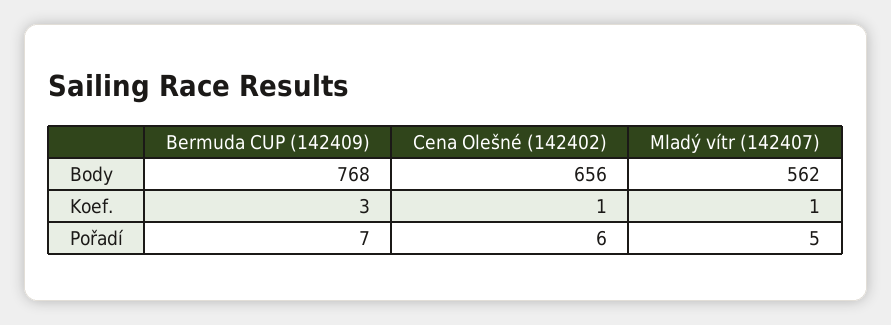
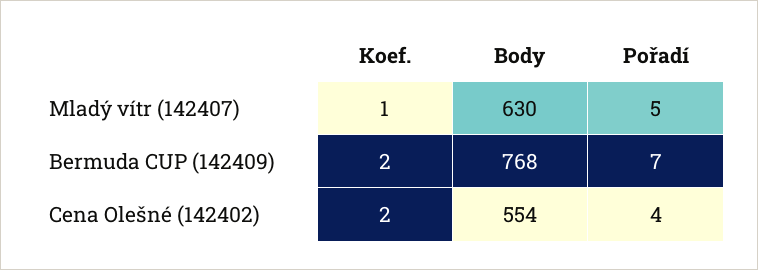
Cena Olešné (142402), Body: 656 -> 554
Mladý vítr (142407), Body: 562 -> 630
Bermuda CUP (142409), Koef.: 3 -> 2
Cena Olešné (142402), Koef.: 1 -> 2
Cena Olešné (142402), Pořadí: 6 -> 4

